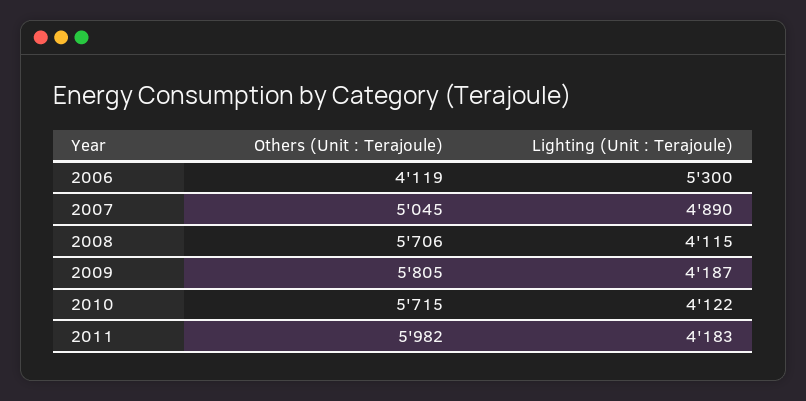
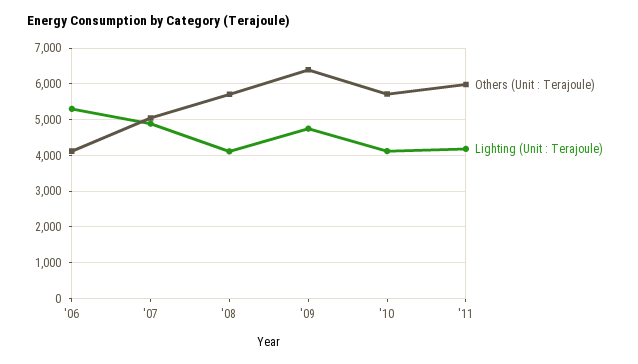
Others (Unit : Terajoule), 2009: 5805 -> 6400
Lighting (Unit : Terajoule), 2009: 4187 -> 4800

